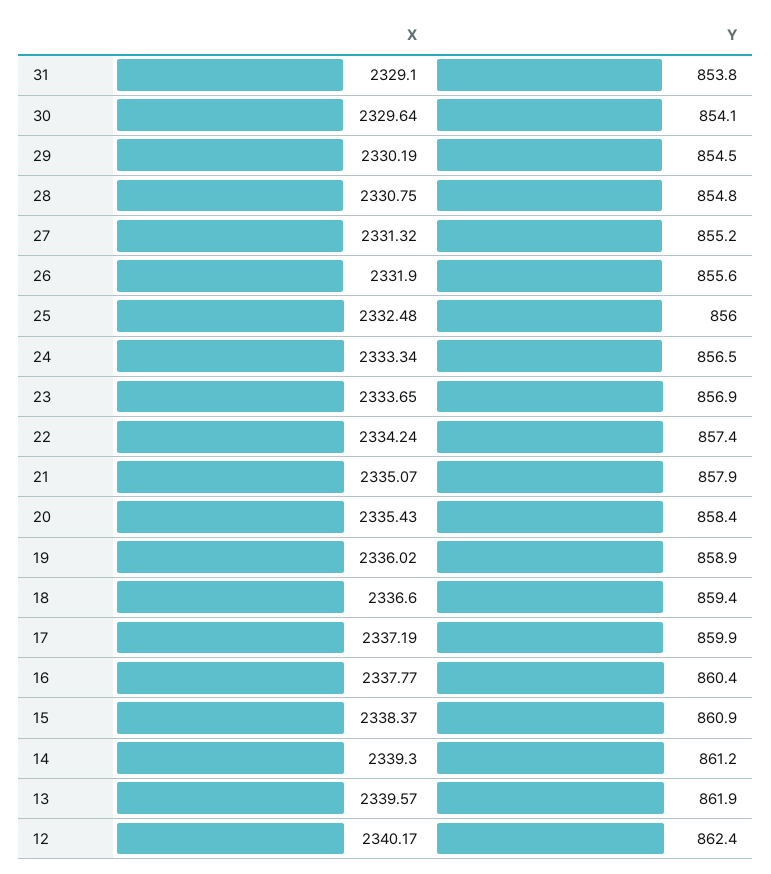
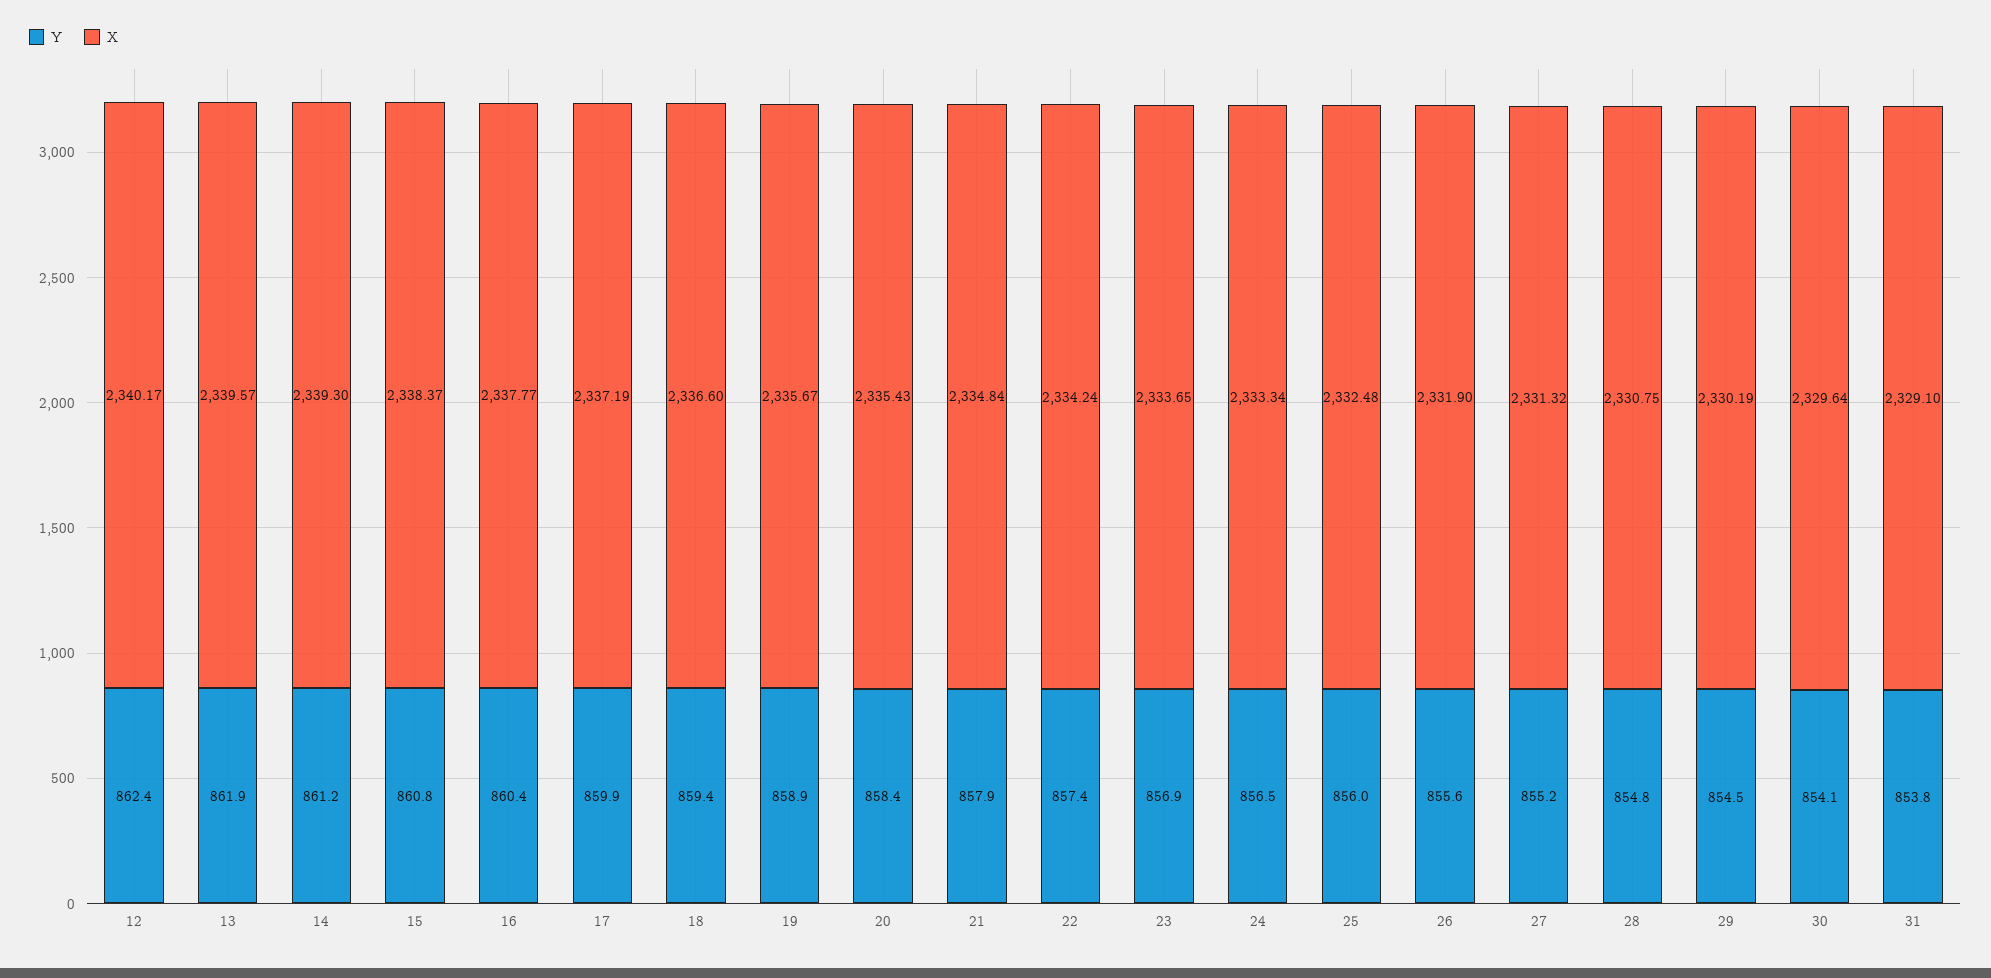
X, 21: 2335.07 -> 2334.84
X, 19: 2336.02 -> 2335.67
Y, 15: 860.9 -> 860.8

